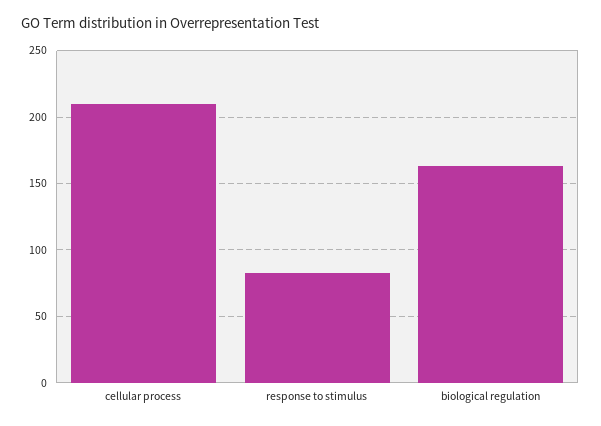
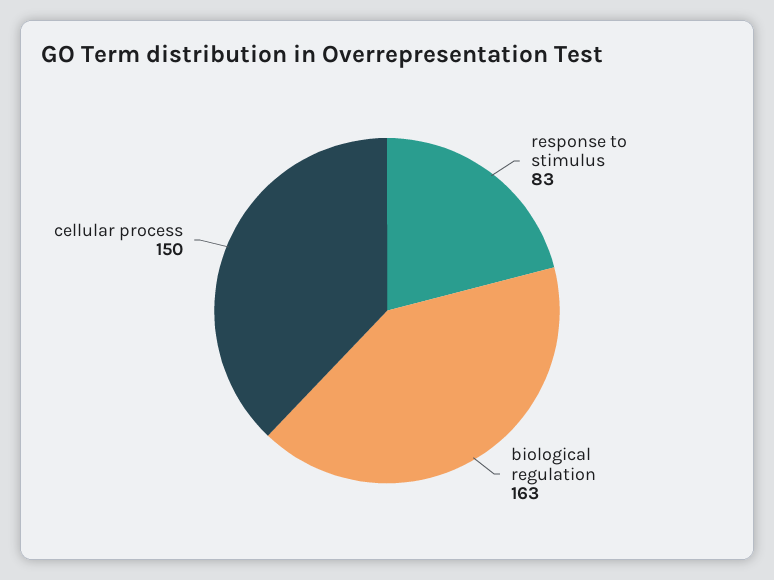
cellular process: 210 -> 150

